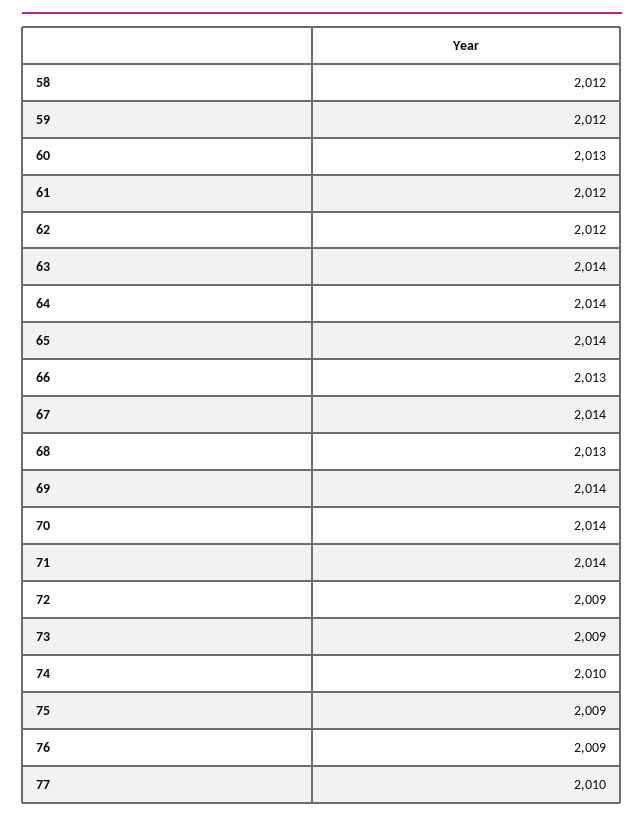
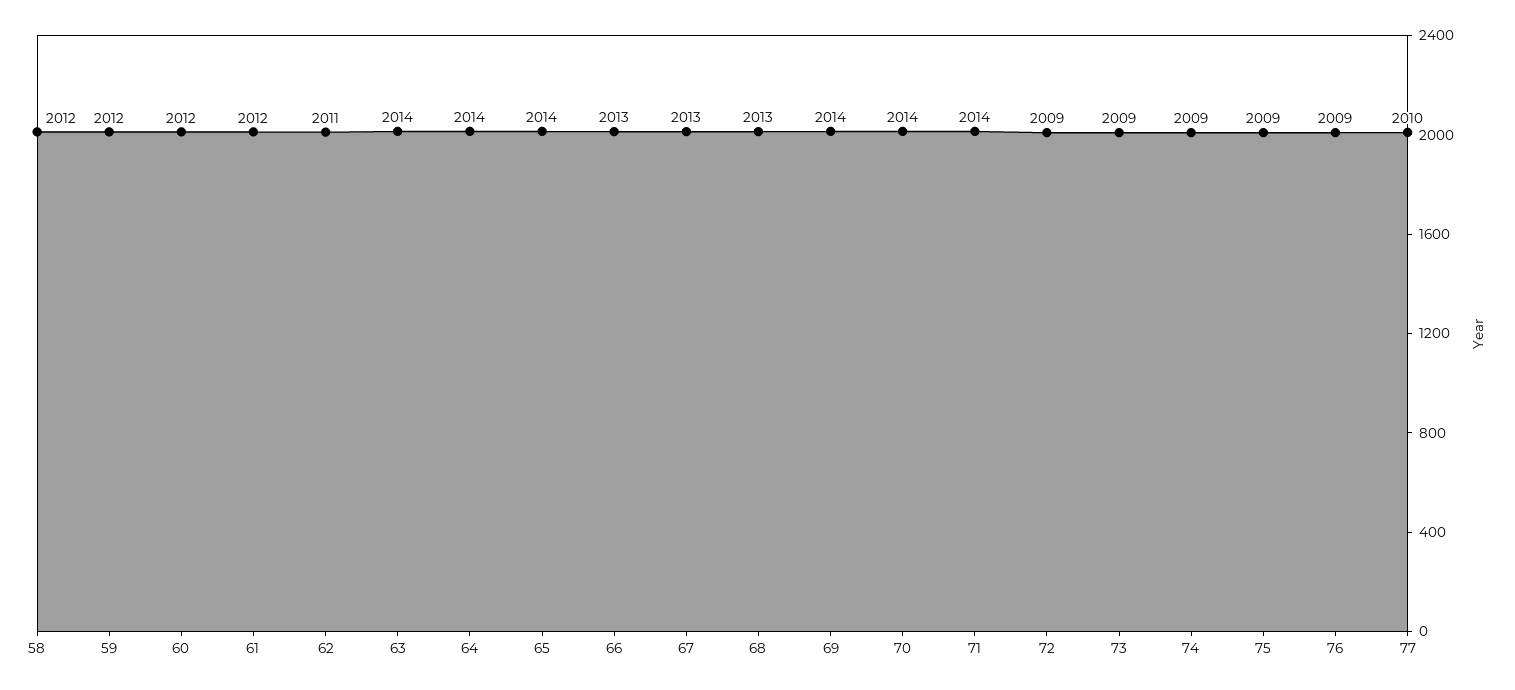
60: 2013 -> 2012
62: 2012 -> 2011
67: 2014 -> 2013
74: 2010 -> 2009

